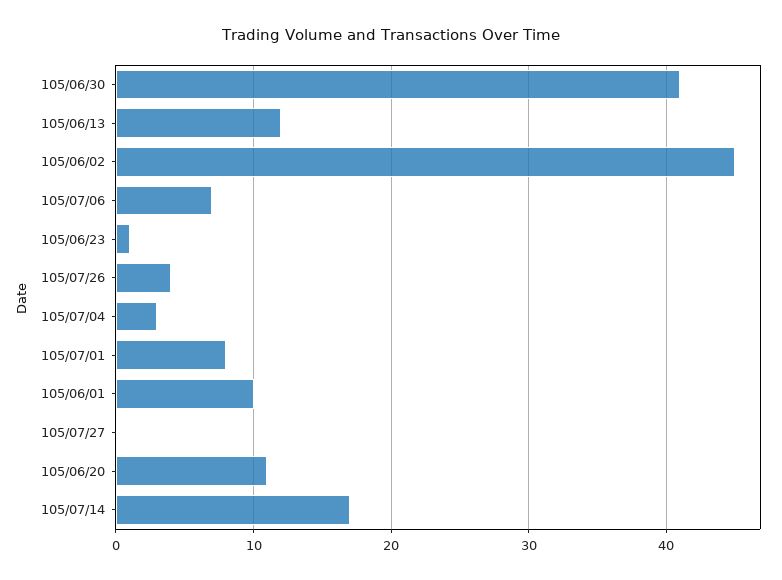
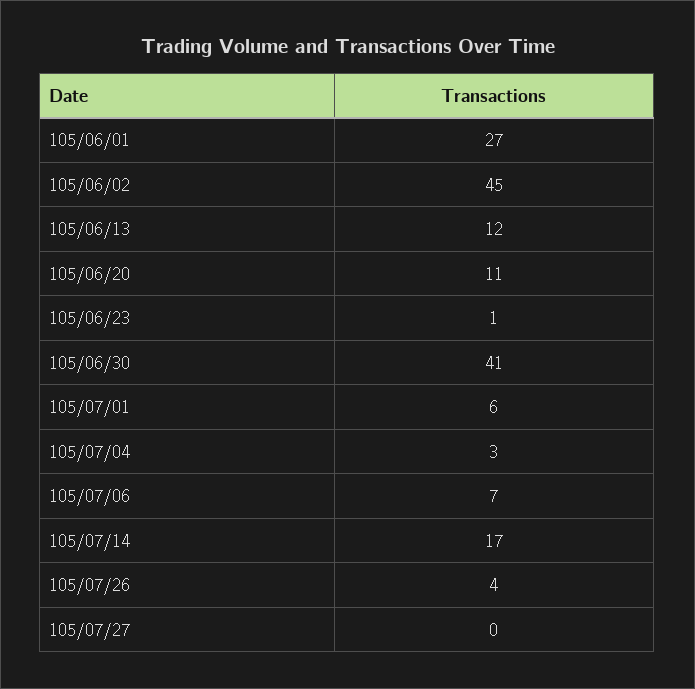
105/07/01: 8 -> 6
105/06/01: 10 -> 27

